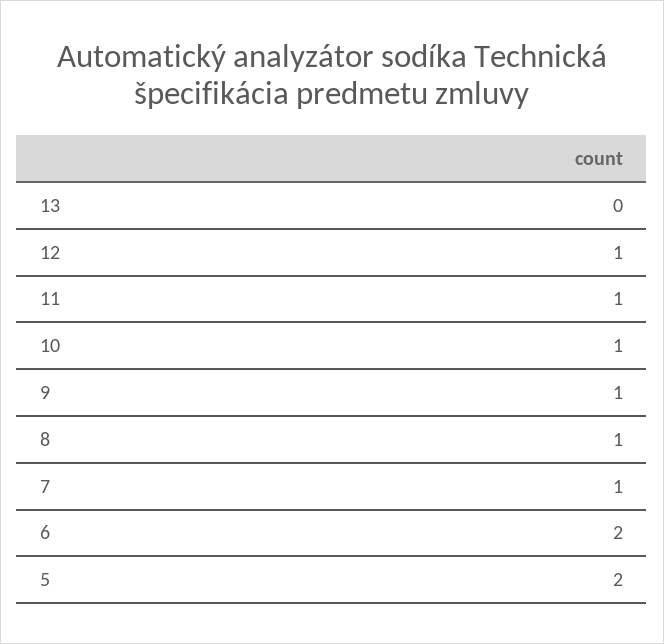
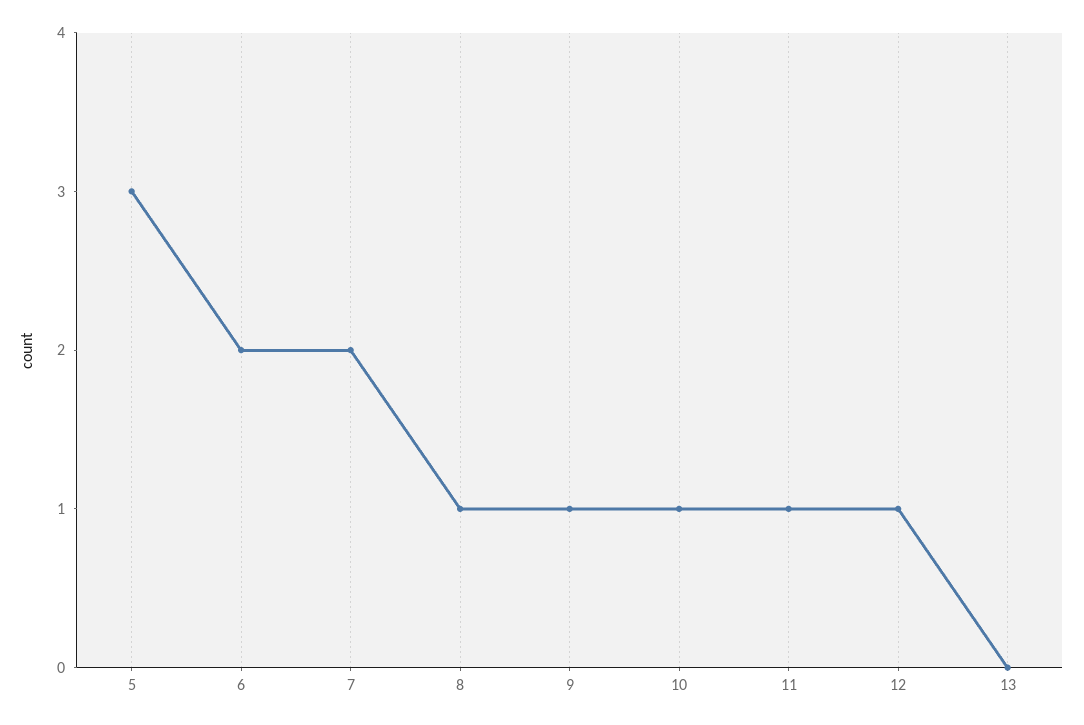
7: 1 -> 2
5: 2 -> 3

